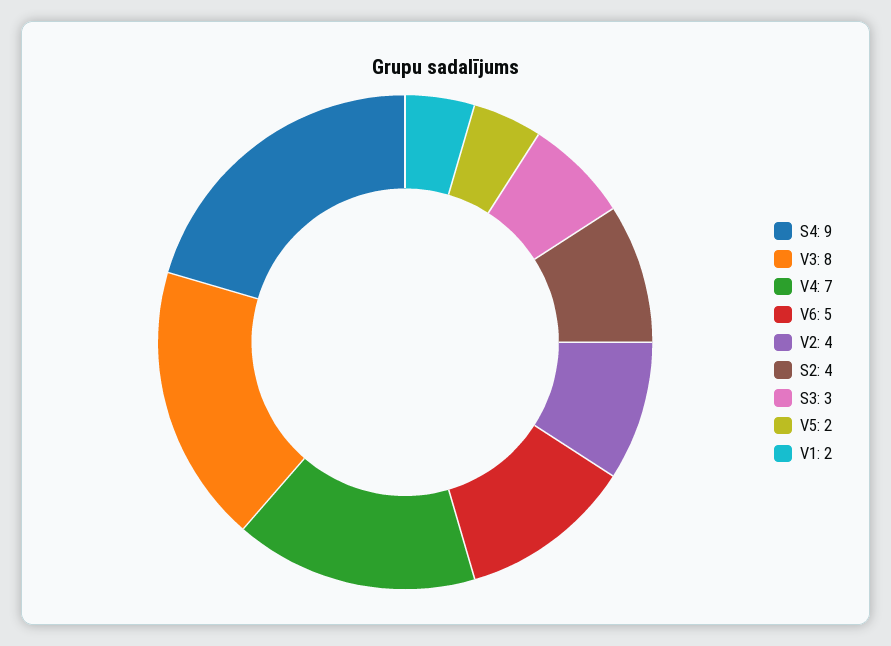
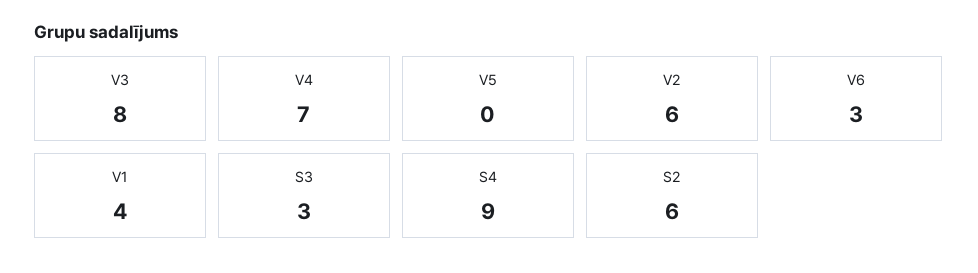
V6: 5 -> 3
V2: 4 -> 6
S2: 4 -> 6
V5: 2 -> 0
V1: 2 -> 4

